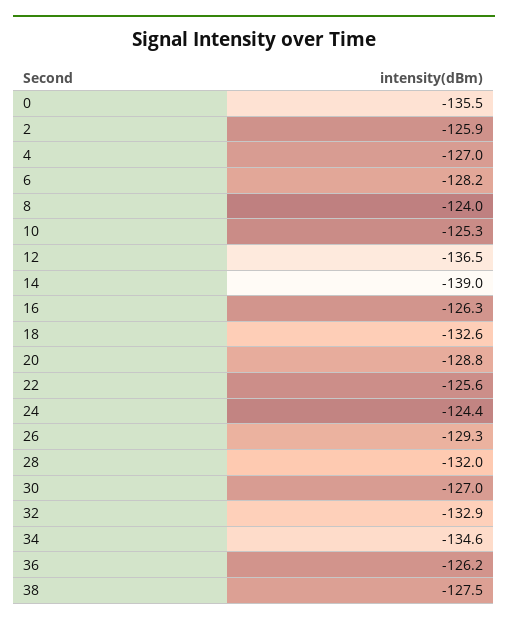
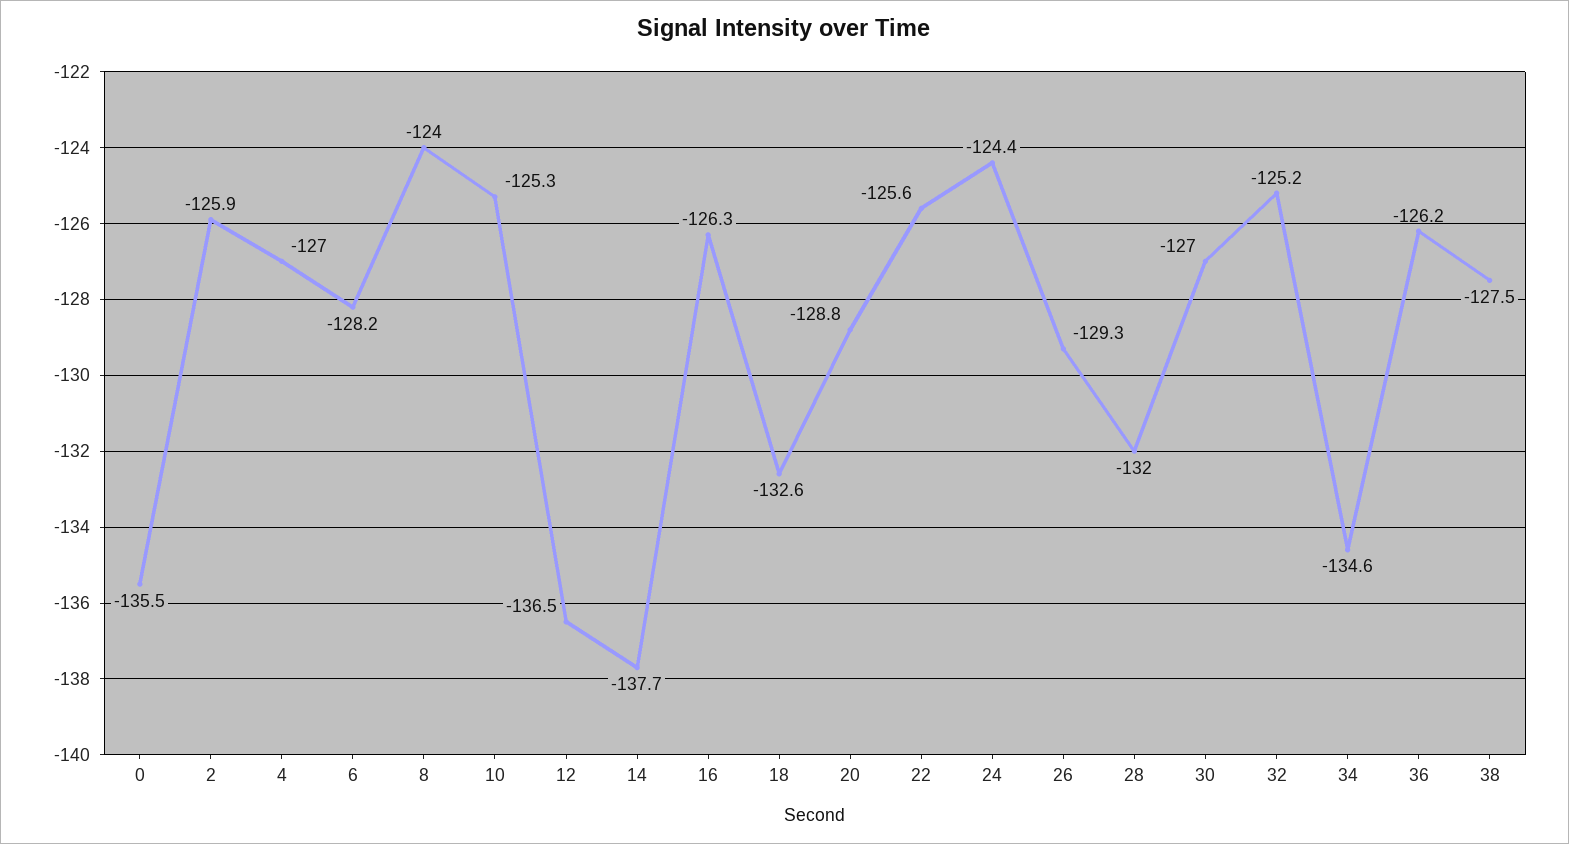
14: -139 -> -137.7
32: -132.9 -> -125.2

